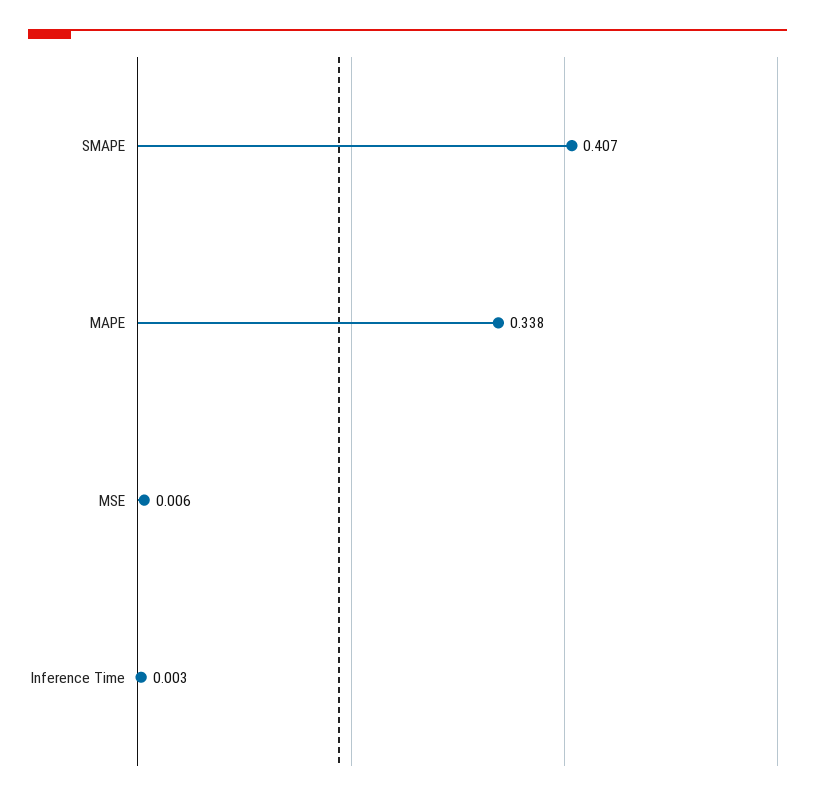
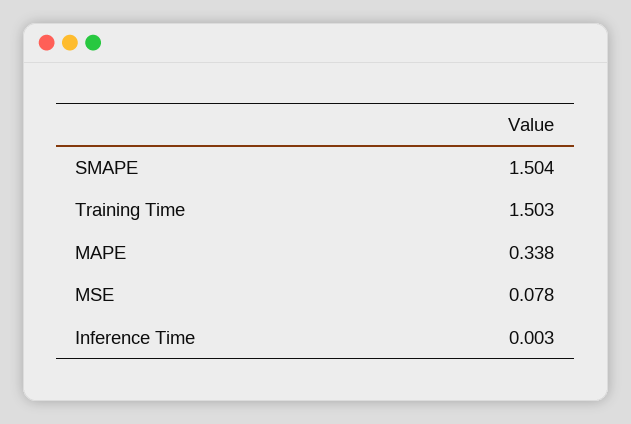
SMAPE: 0.407 -> 1.504
MSE: 0.006 -> 0.078
Training Time: none -> 1.503

